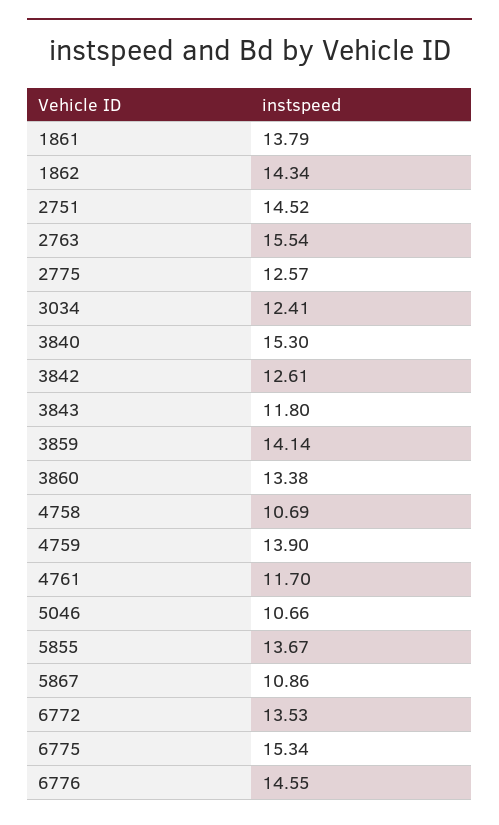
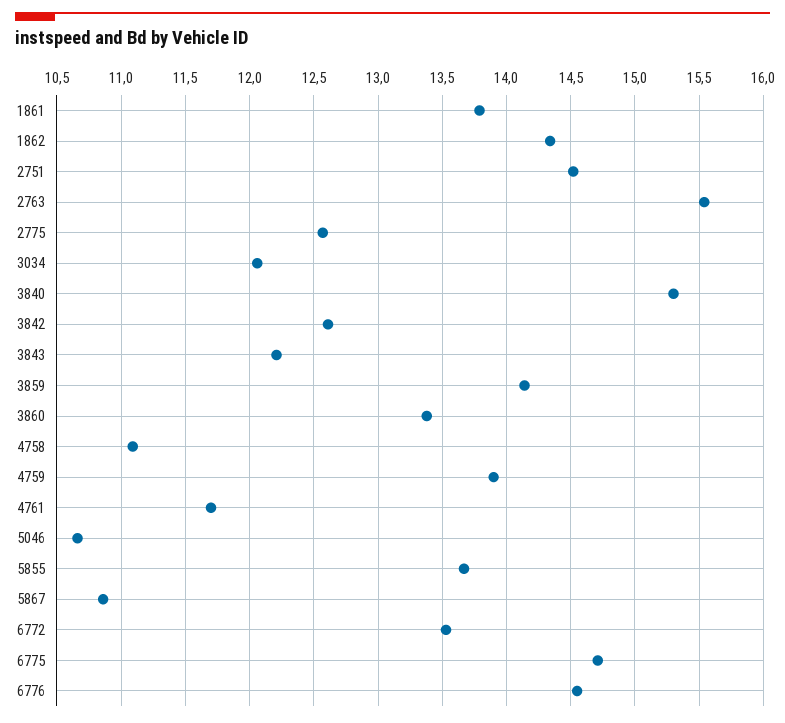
3034: 12.41 -> 12.05
3843: 11.8 -> 12.2
4758: 10.69 -> 11.1
6775: 15.34 -> 14.7

